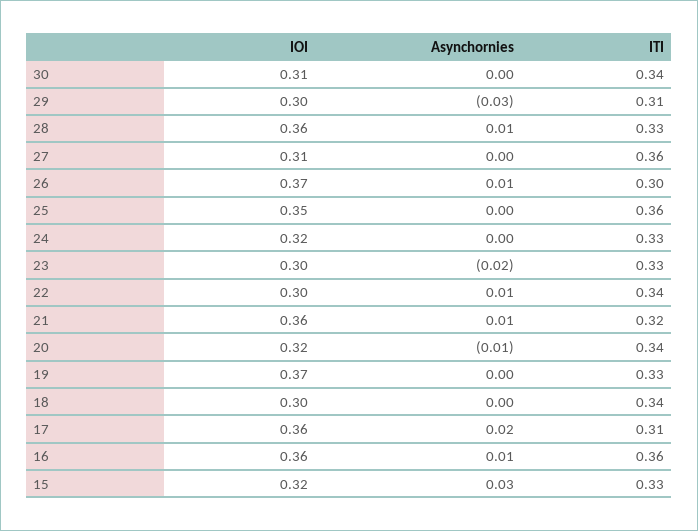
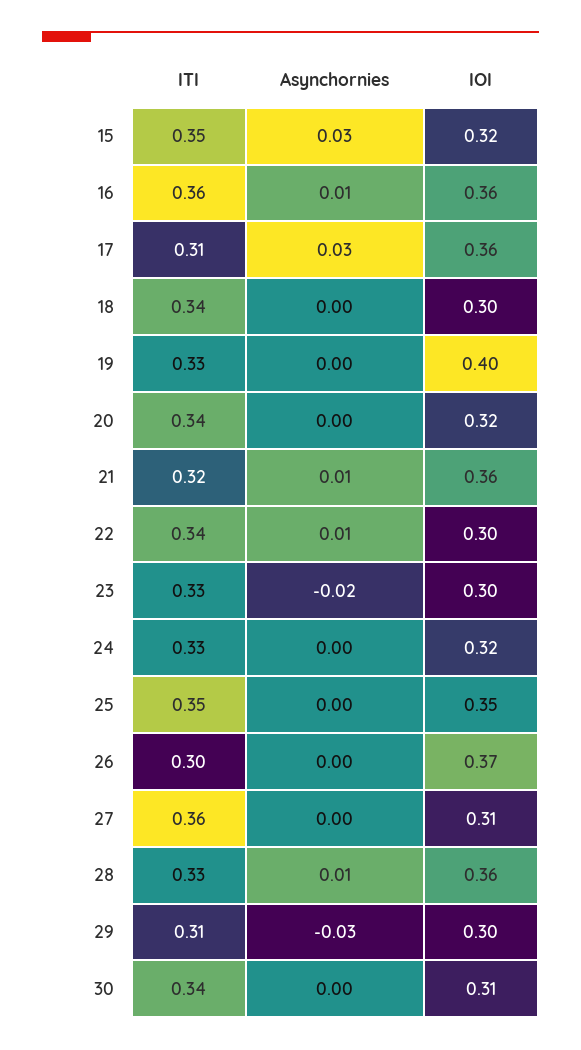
Asynchornies, 26: 0.01 -> 0
ITI, 25: 0.36 -> 0.35
Asynchornies, 20: -0.01 -> 0
IOI, 19: 0.37 -> 0.4
Asynchornies, 17: 0.02 -> 0.03
ITI, 15: 0.33 -> 0.35

